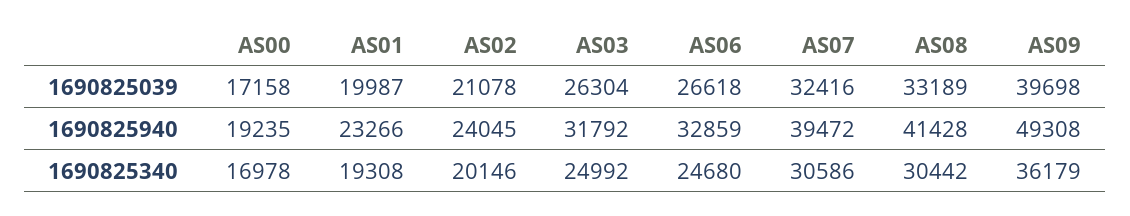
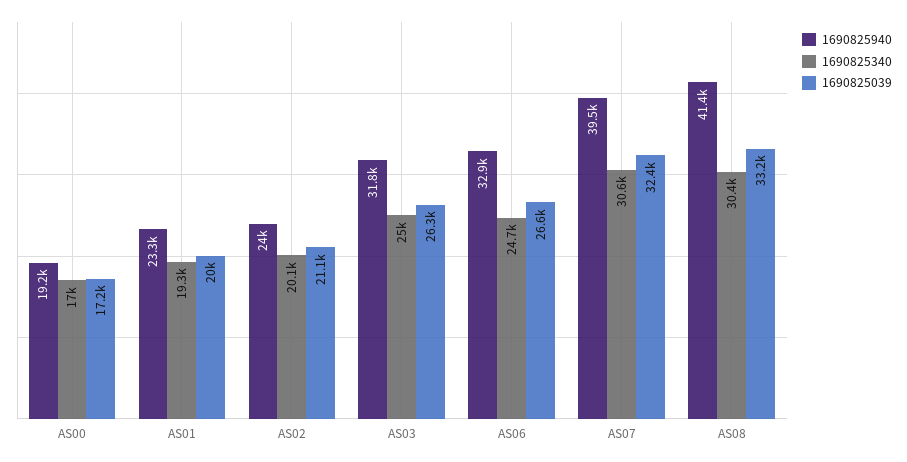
1690825039, AS09: 39698 -> none
1690825940, AS09: 49308 -> none
1690825340, AS09: 36179 -> none

